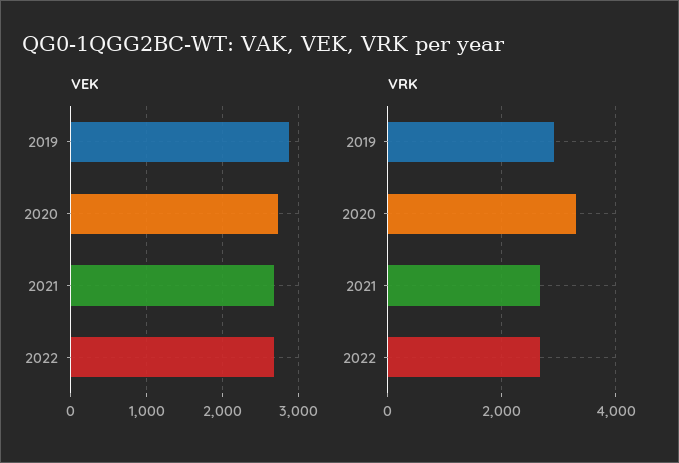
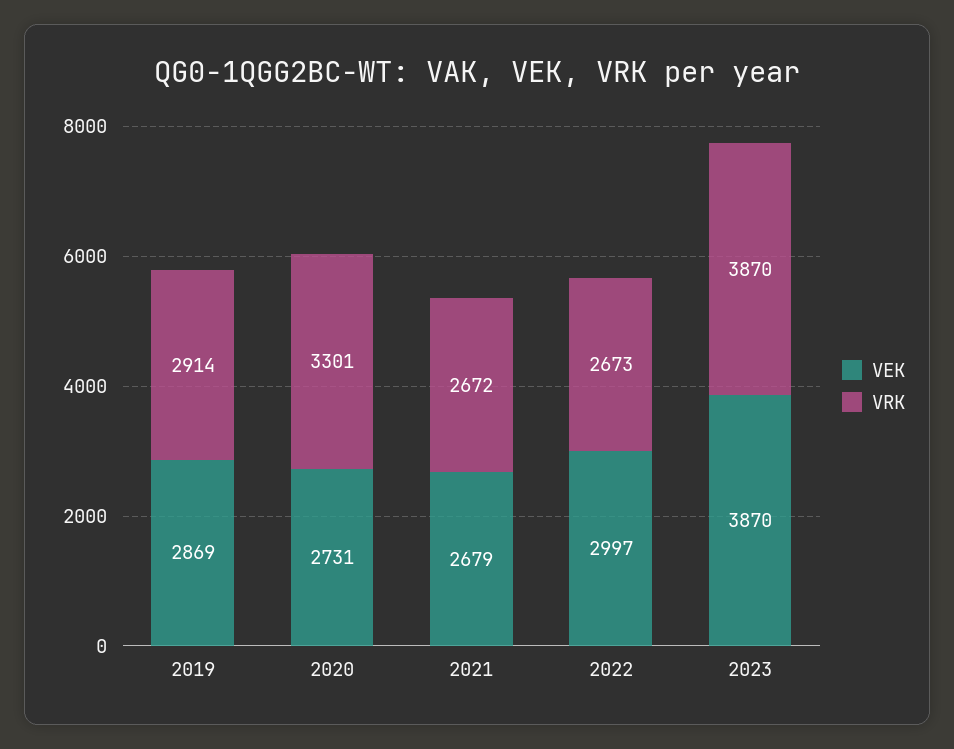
VEK, 2022: 2700 -> 2997
VEK, 2023: none -> 3870
VRK, 2023: none -> 3870

